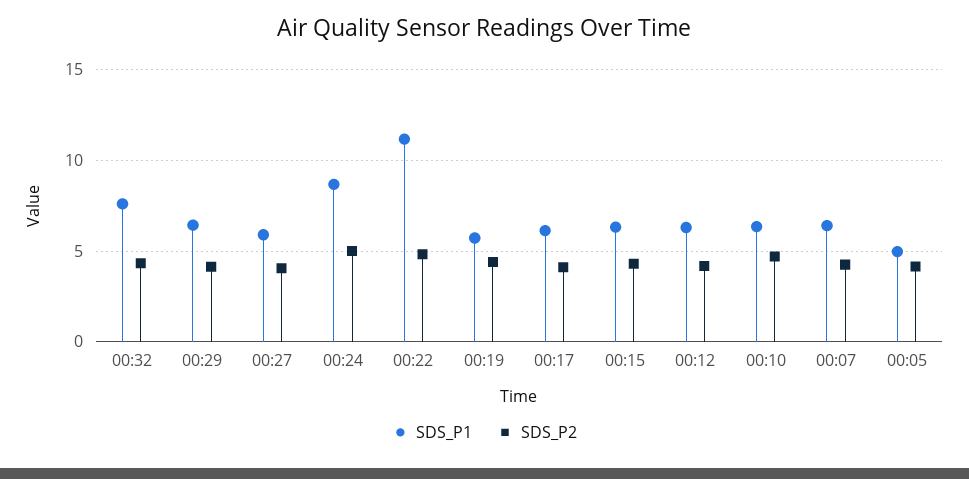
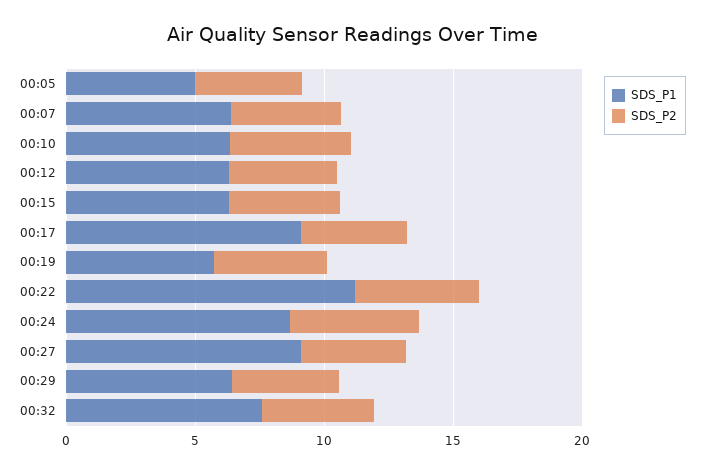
SDS_P1, 00:27: 6 -> 9
SDS_P1, 00:17: 6 -> 9

